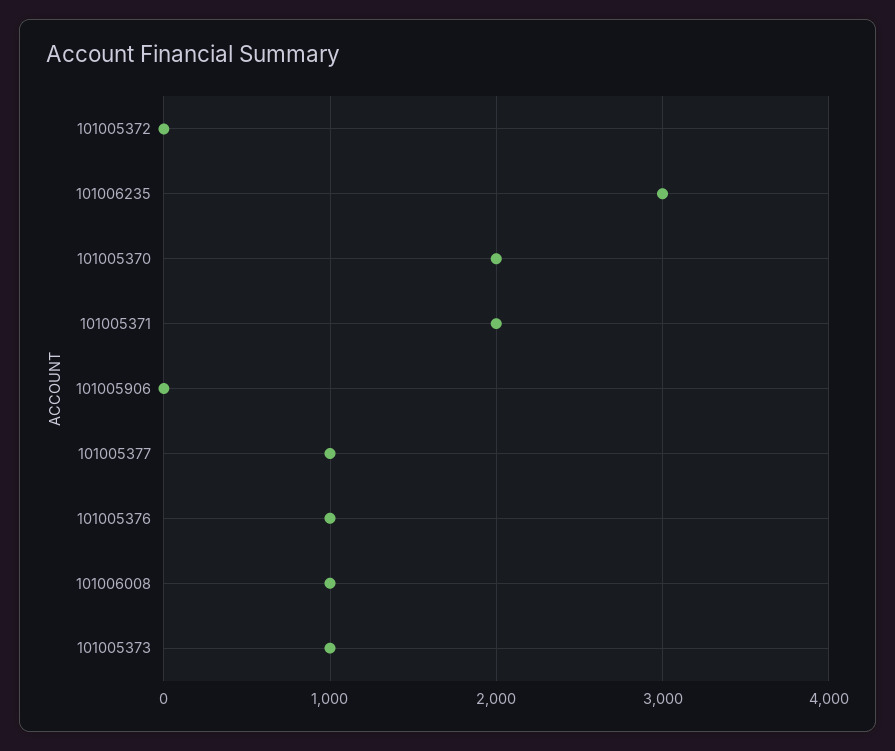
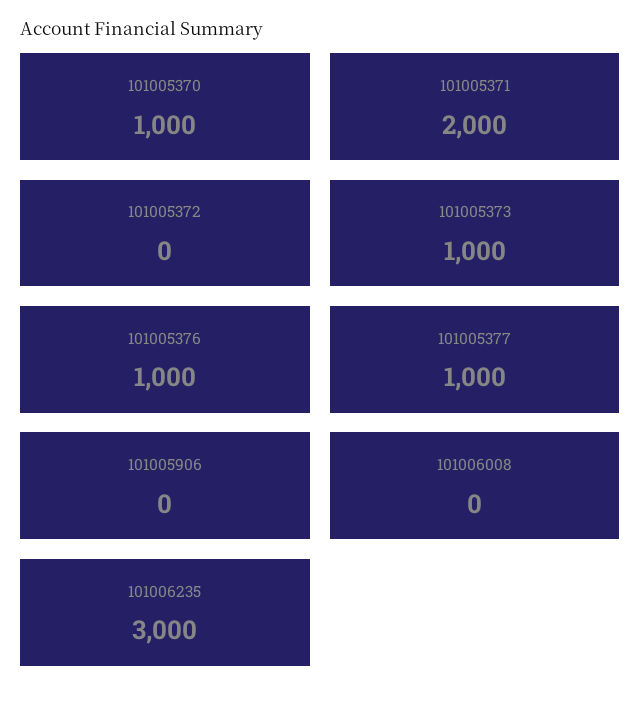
101005370: 2000 -> 1000
101006008: 1000 -> 0

